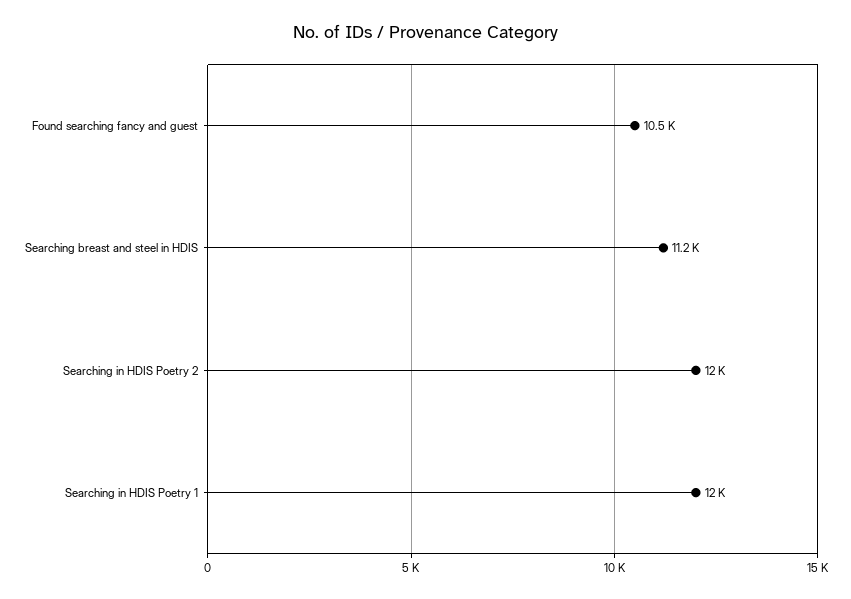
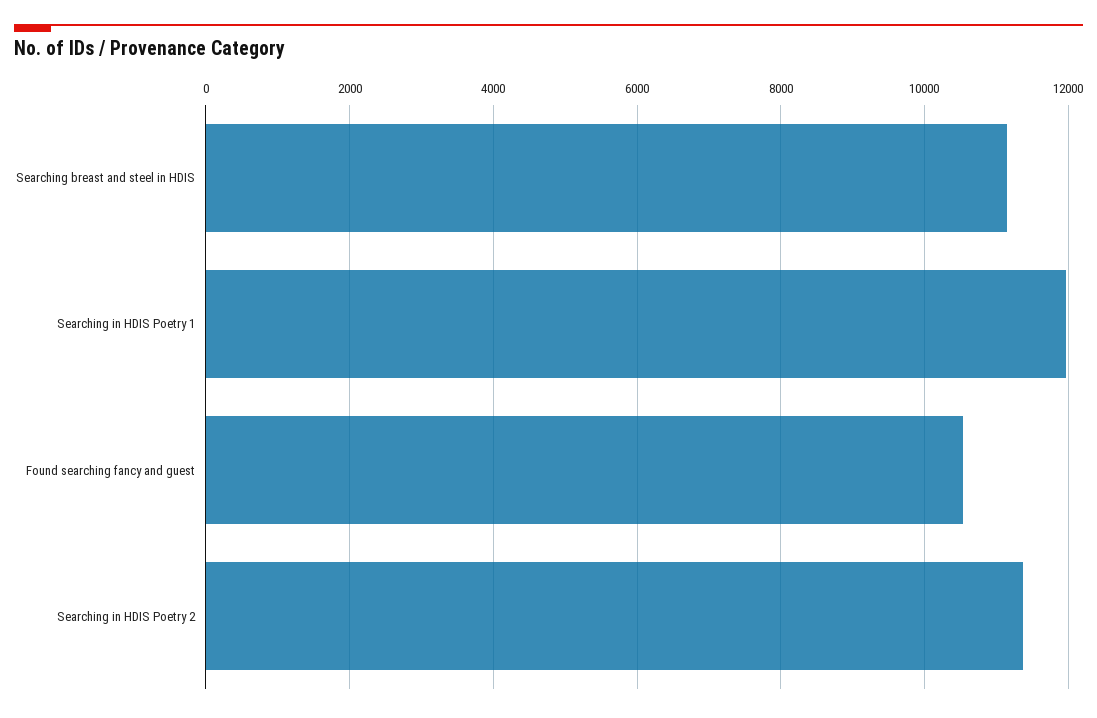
Searching in HDIS Poetry 2: 12000 -> 11400

